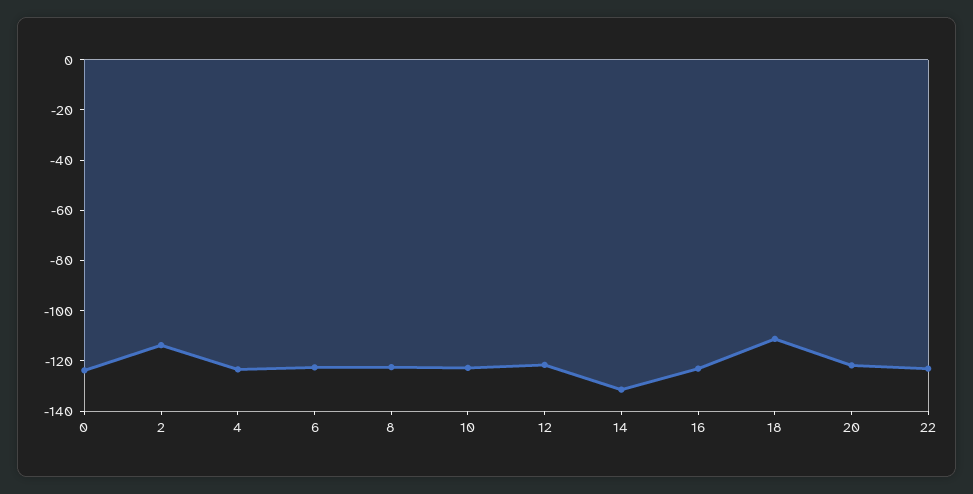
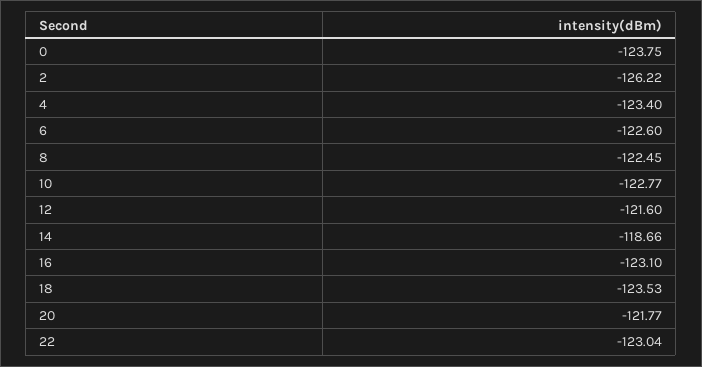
2: -115 -> -126.22
14: -130 -> -118.66
18: -110 -> -123.53

